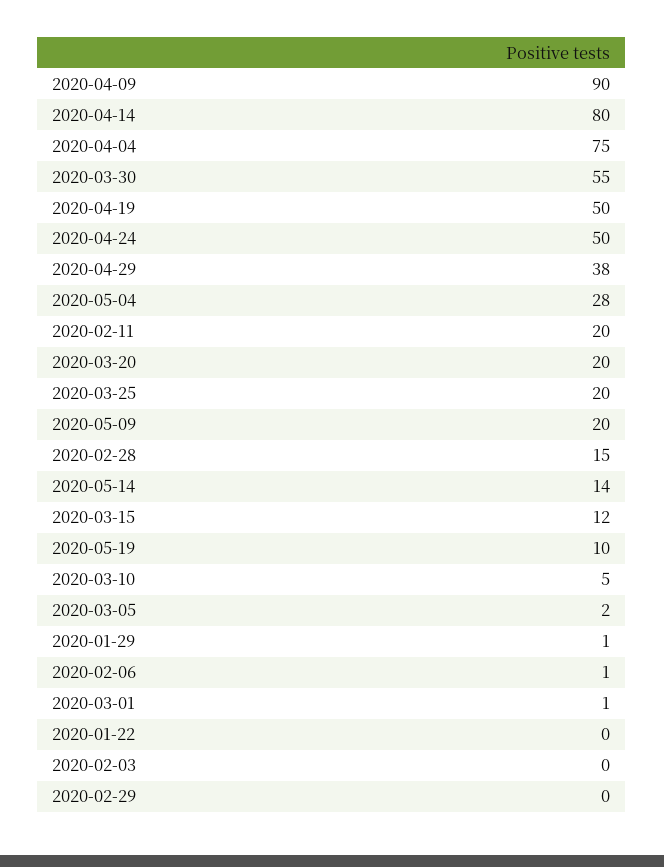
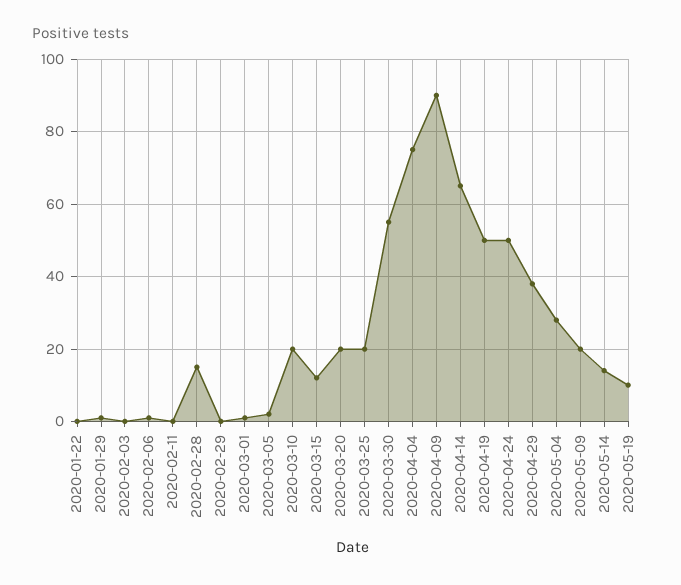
2020-04-14: 80 -> 65
2020-02-11: 20 -> 0
2020-03-10: 5 -> 20

